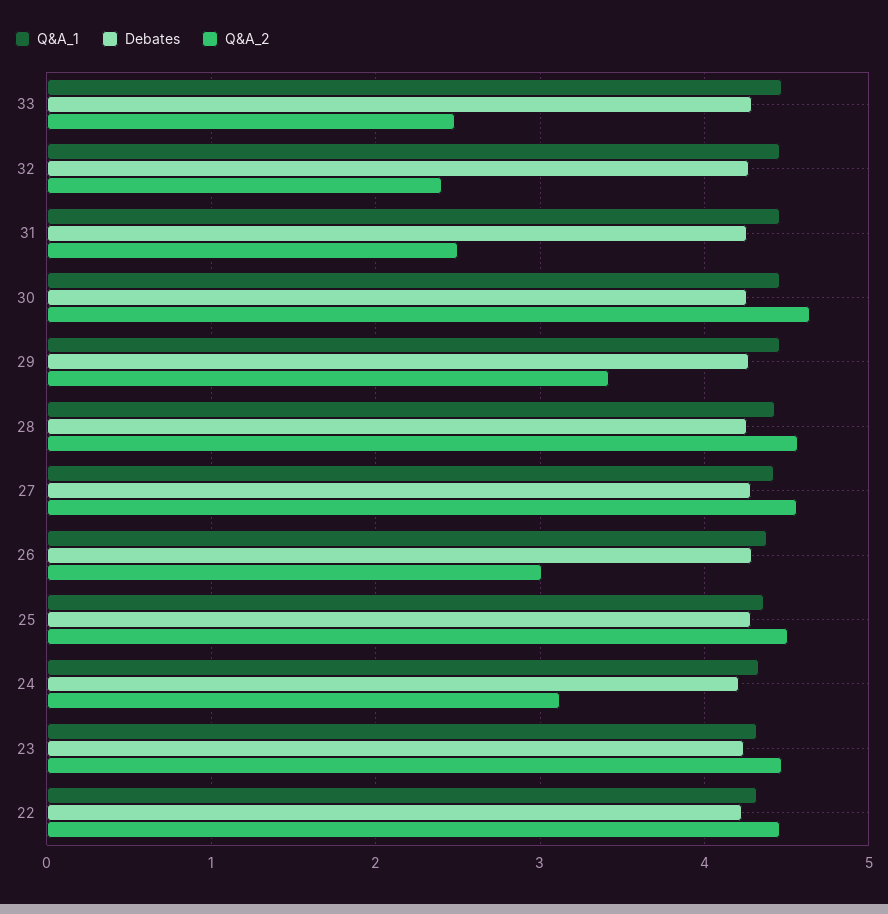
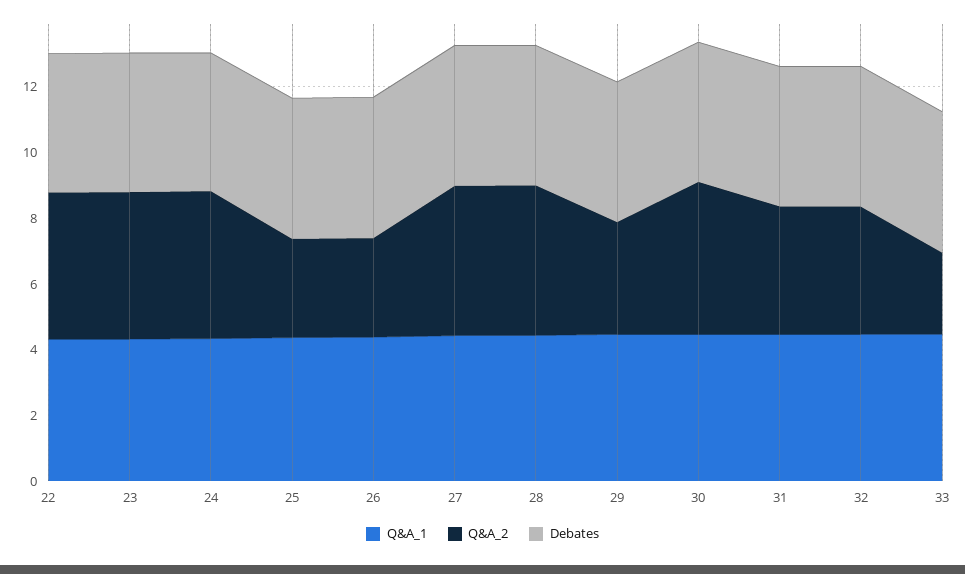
Q&A_2, 32: 2.4 -> 4
Q&A_2, 31: 2.5 -> 4
Q&A_2, 25: 4.5 -> 3
Q&A_2, 24: 3.1 -> 4.5

